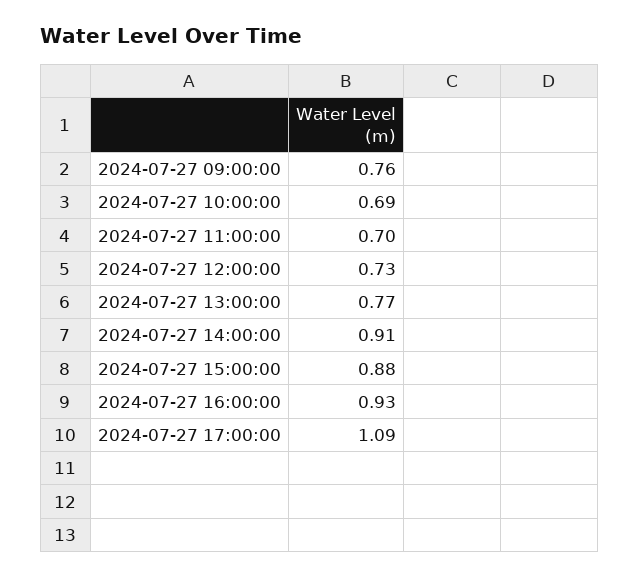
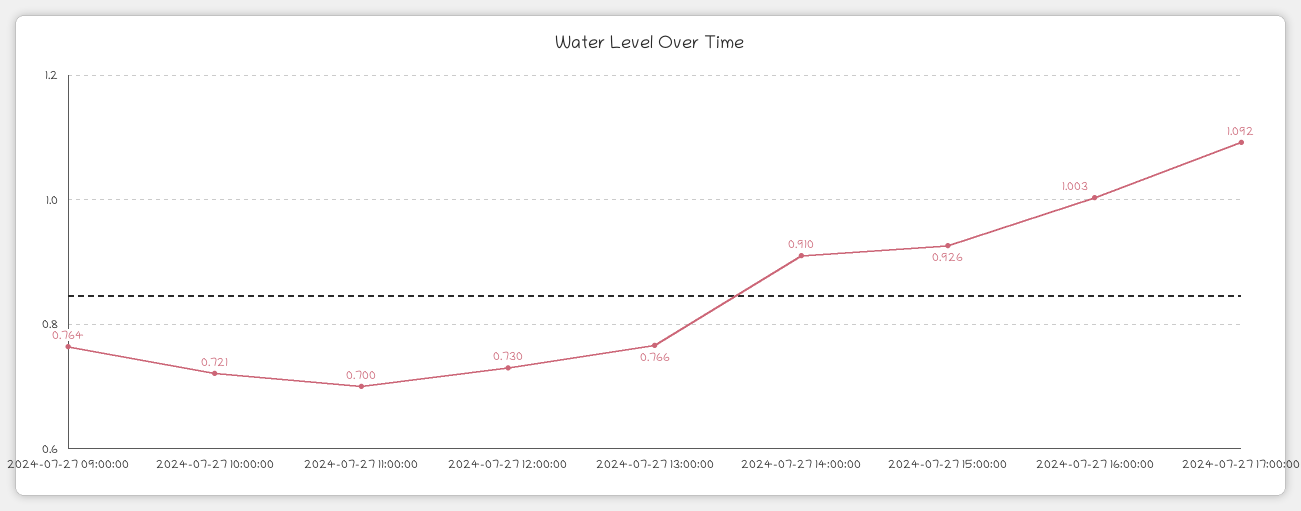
2024-07-27 10:00:00: 0.69 -> 0.721
2024-07-27 15:00:00: 0.88 -> 0.926
2024-07-27 16:00:00: 0.93 -> 1.003

